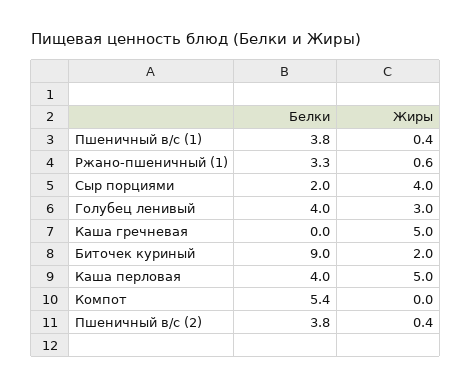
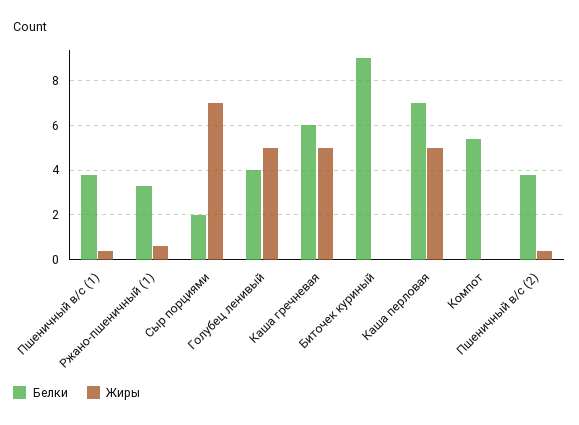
Жиры, Сыр порциями: 4 -> 7
Жиры, Голубец ленивый: 3 -> 5
Белки, Каша гречневая: 0 -> 6
Жиры, Биточек куриный: 2 -> 0
Белки, Каша перловая: 4 -> 7

